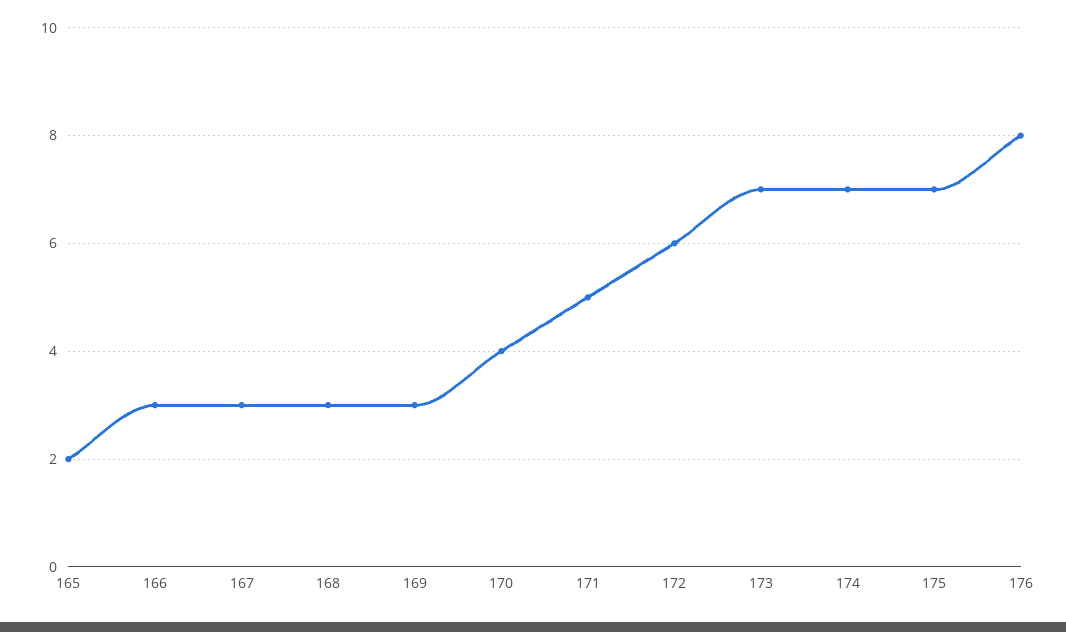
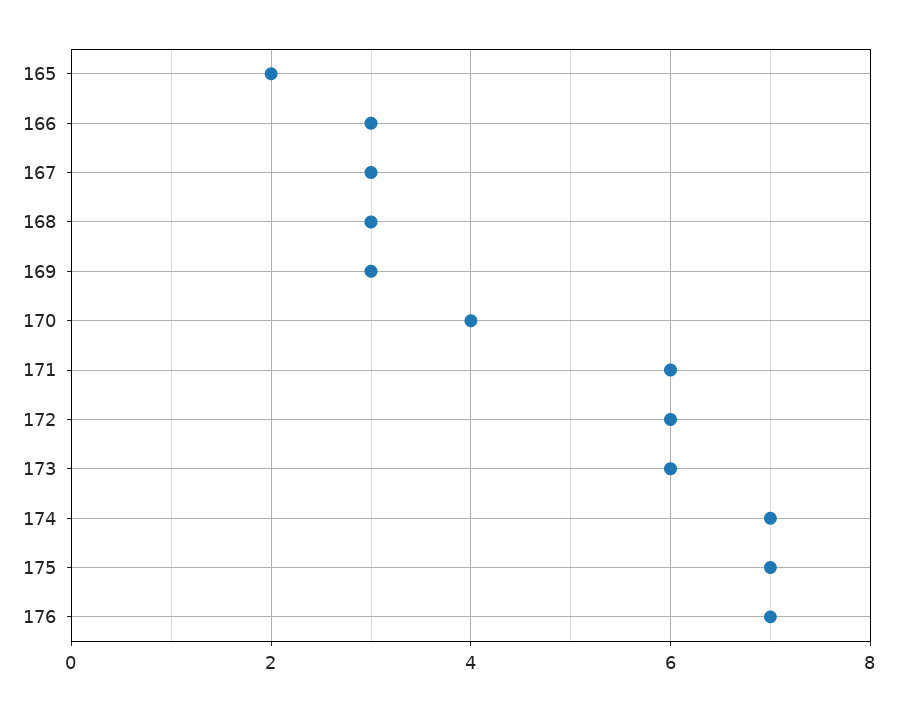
171: 5 -> 6
173: 7 -> 6
176: 8 -> 7

